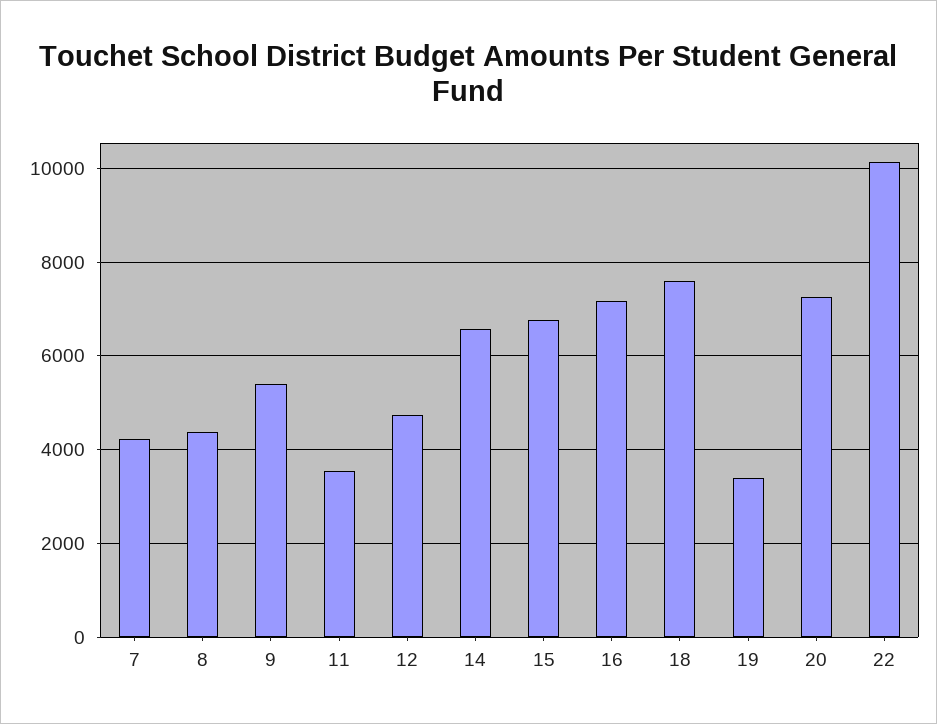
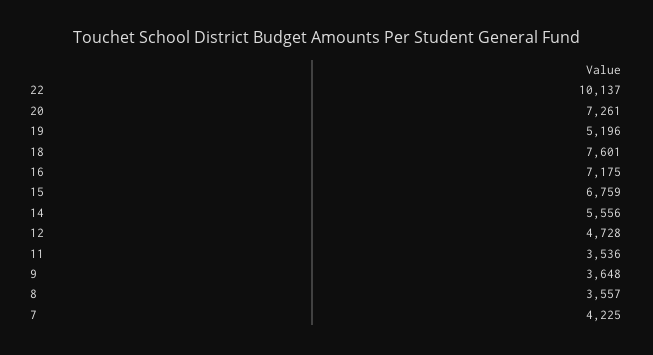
8: 4400 -> 3557
9: 5400 -> 3648
14: 6600 -> 5556
19: 3400 -> 5196

